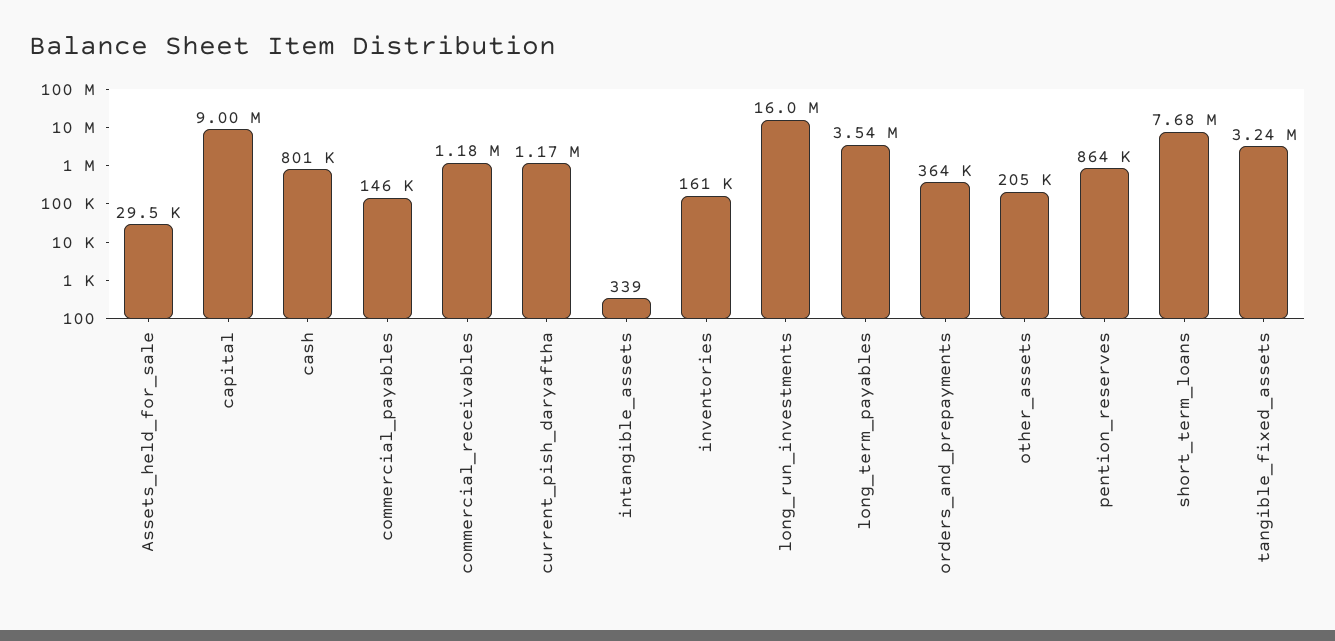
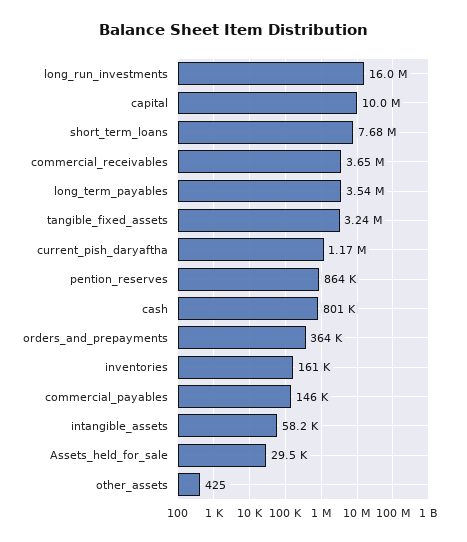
capital: 9000000 -> 10000000
commercial_receivables: 1180000 -> 3650000
intangible_assets: 339 -> 58200
other_assets: 205000 -> 425

